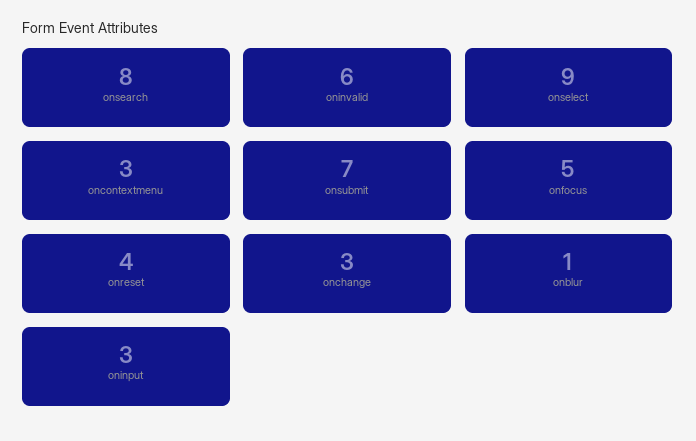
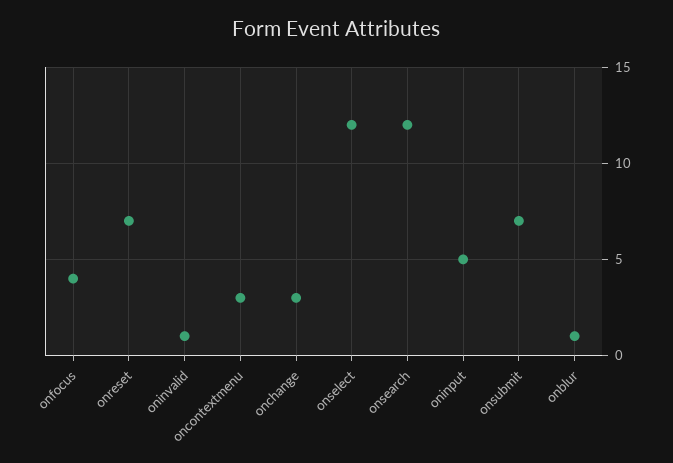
onsearch: 8 -> 12
oninvalid: 6 -> 1
onselect: 9 -> 12
onfocus: 5 -> 4
onreset: 4 -> 7
oninput: 3 -> 5

